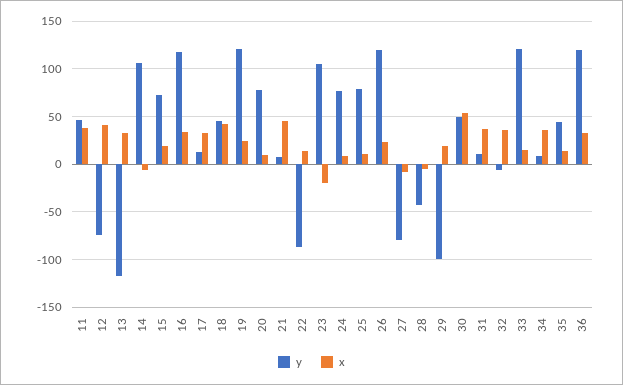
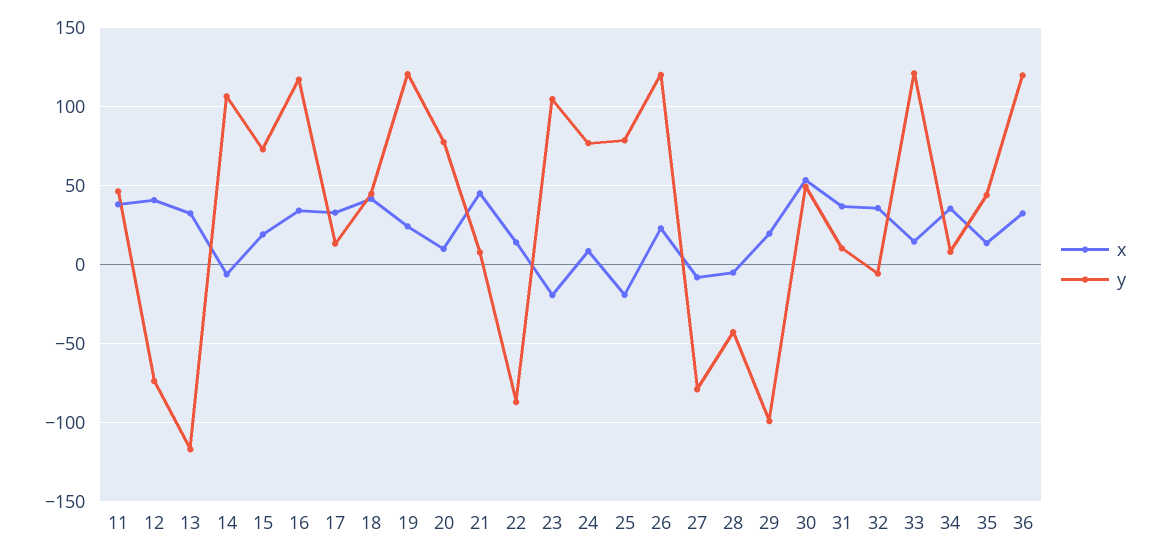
x, 25: 10 -> -20

